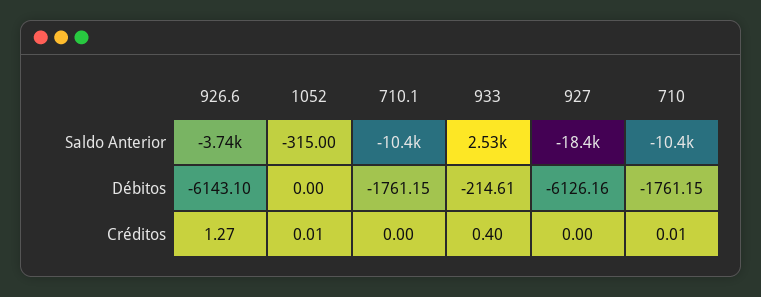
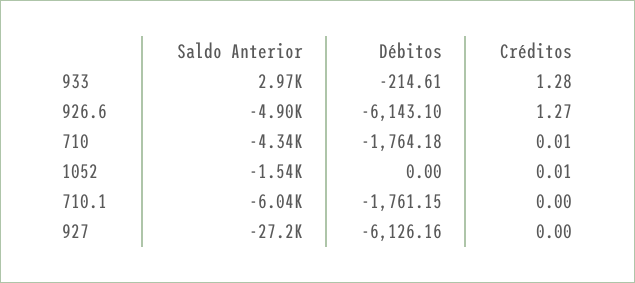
926.6, Saldo Anterior: -3740 -> -4900
1052, Saldo Anterior: -315 -> -1540
710.1, Saldo Anterior: -10400 -> -6040
933, Saldo Anterior: 2530 -> 2970
927, Saldo Anterior: -18400 -> -27200
710, Saldo Anterior: -10400 -> -4340
710, Débitos: -1761.15 -> -1764.18
933, Créditos: 0.4 -> 1.28

